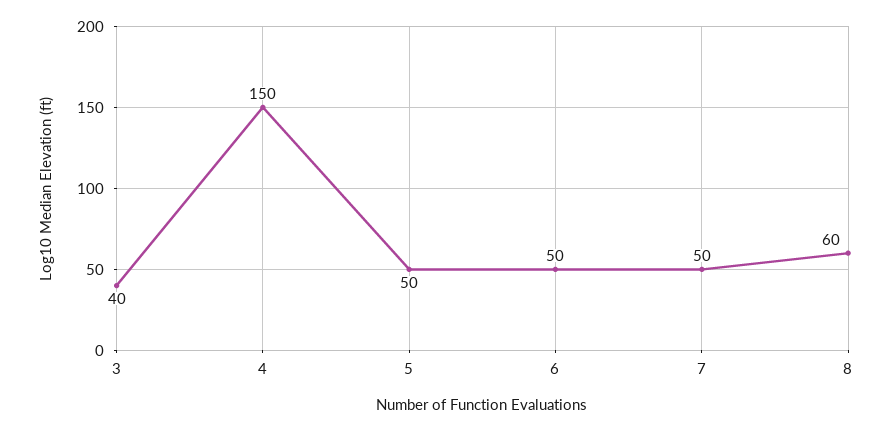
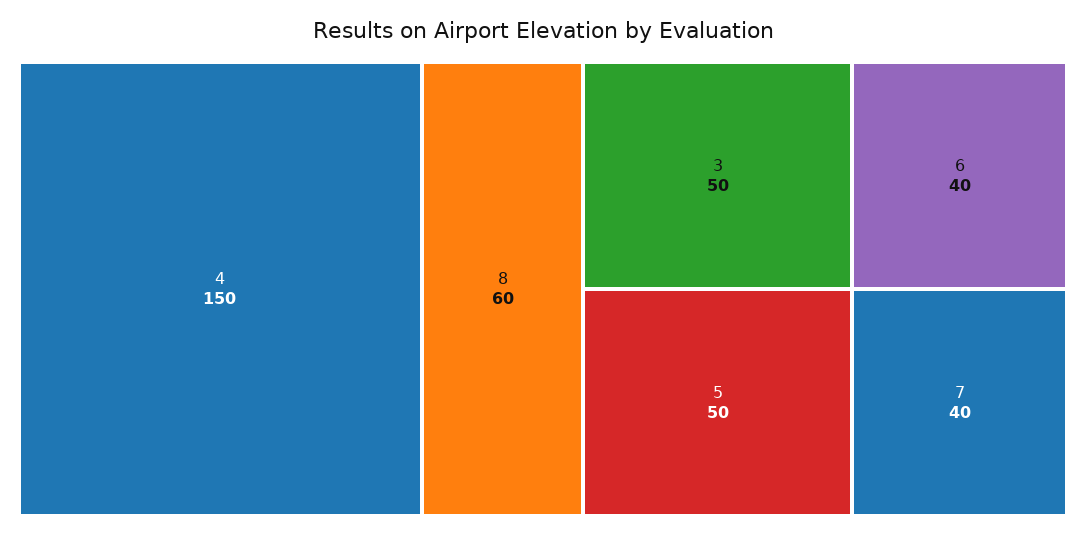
3: 40 -> 50
6: 50 -> 40
7: 50 -> 40

